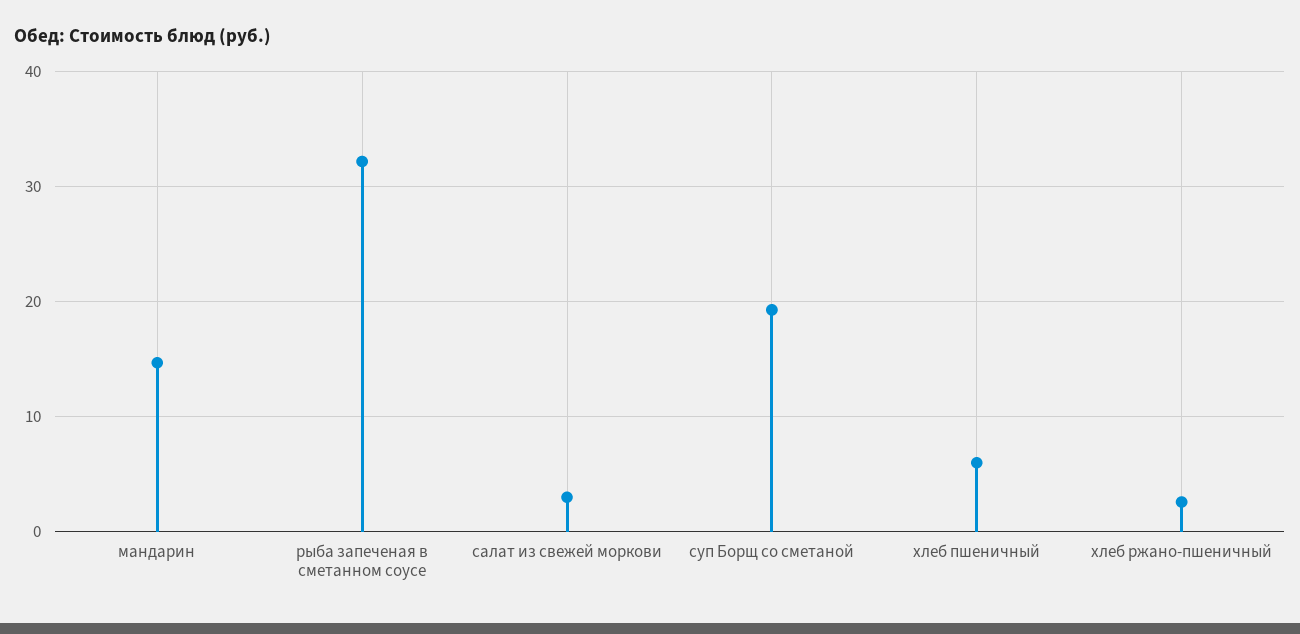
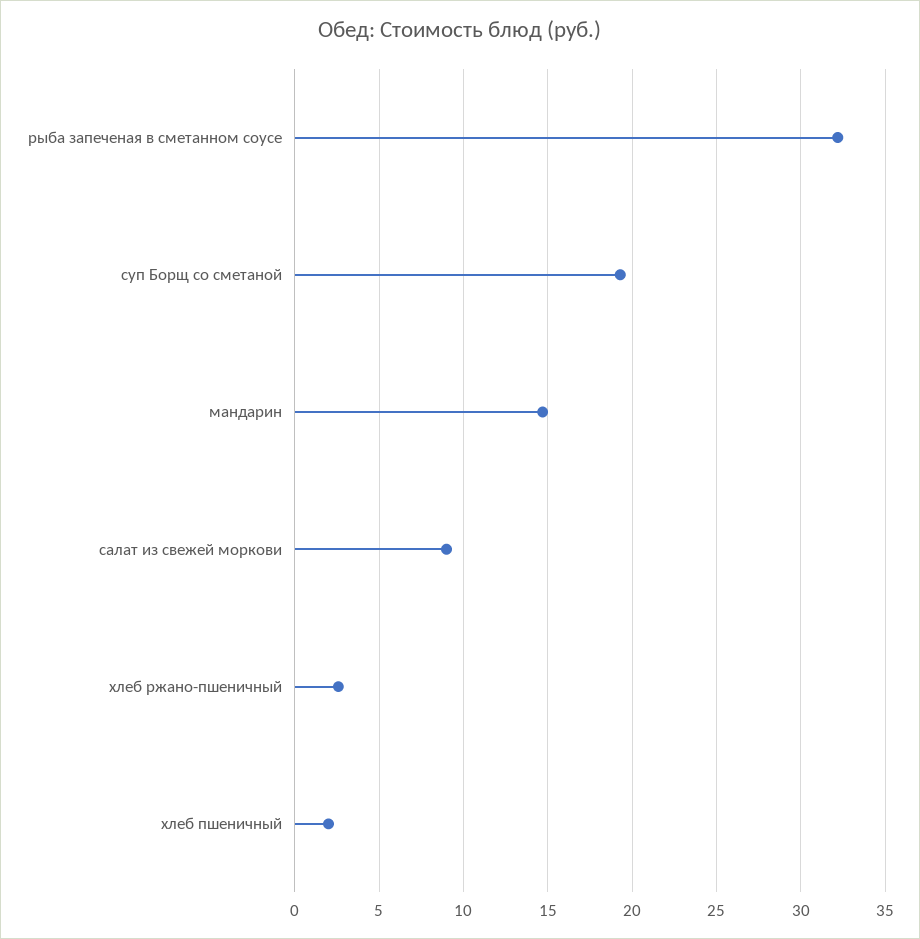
салат из свежей моркови: 3 -> 9
хлеб пшеничный: 6 -> 2

